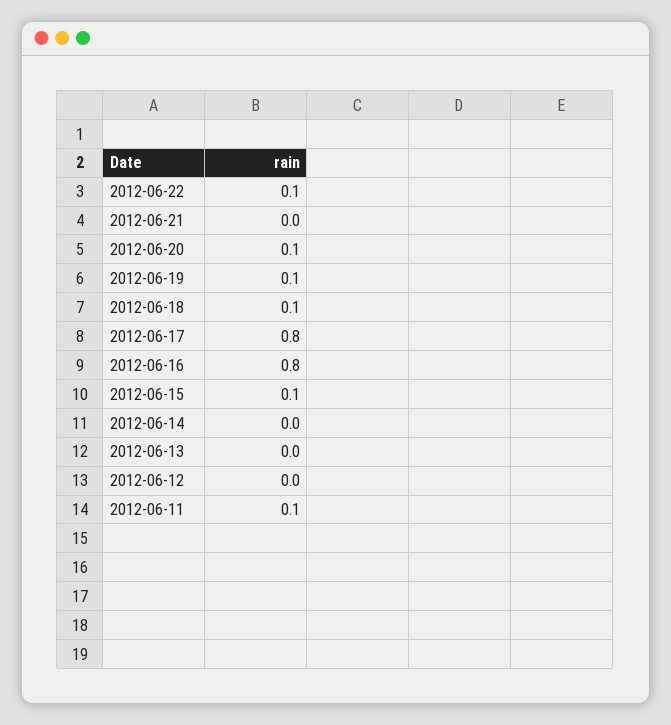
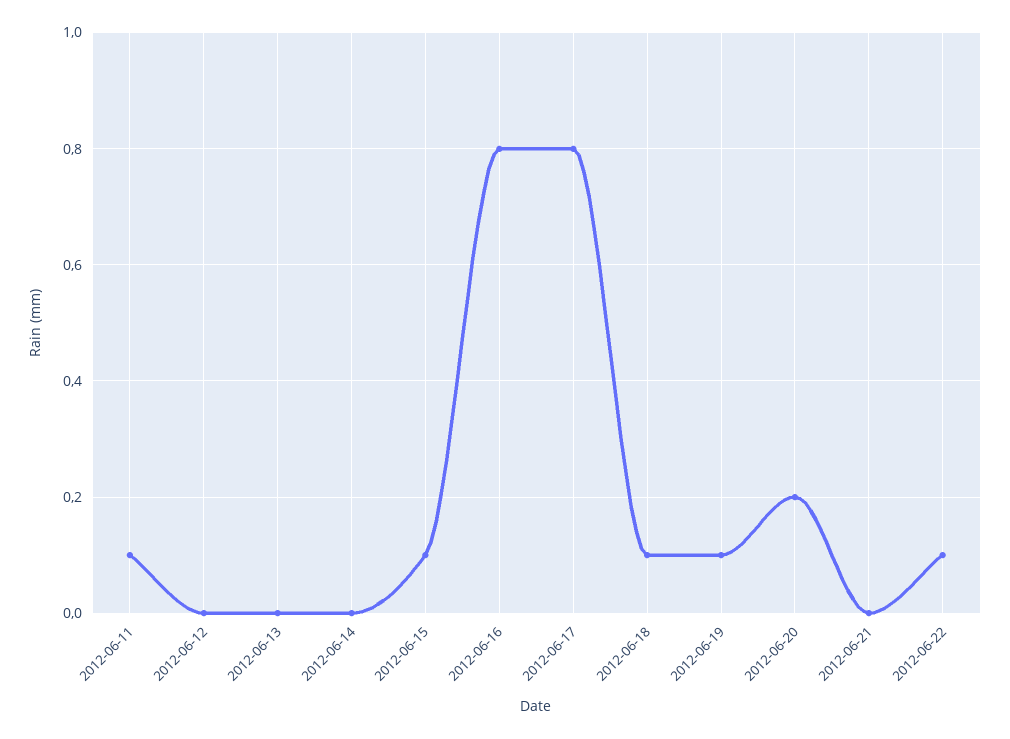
2012-06-20: 0.1 -> 0.2

